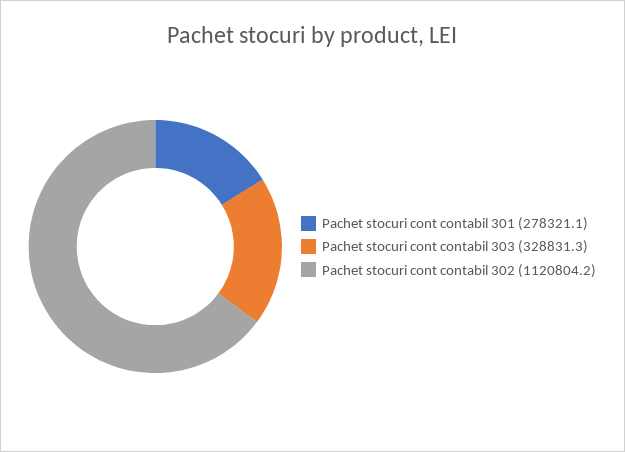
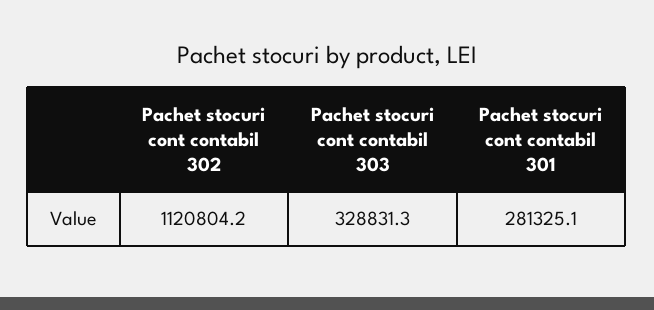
Pachet stocuri cont contabil 301: 278321.1 -> 281325.1

